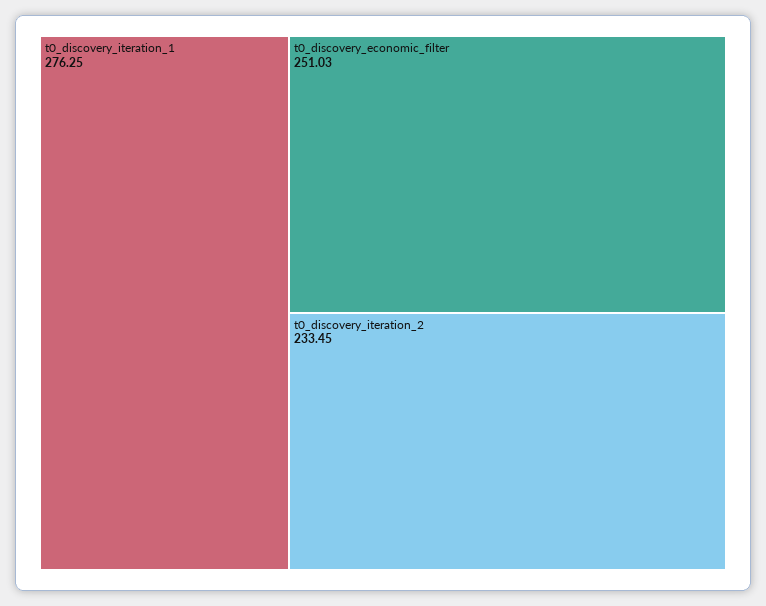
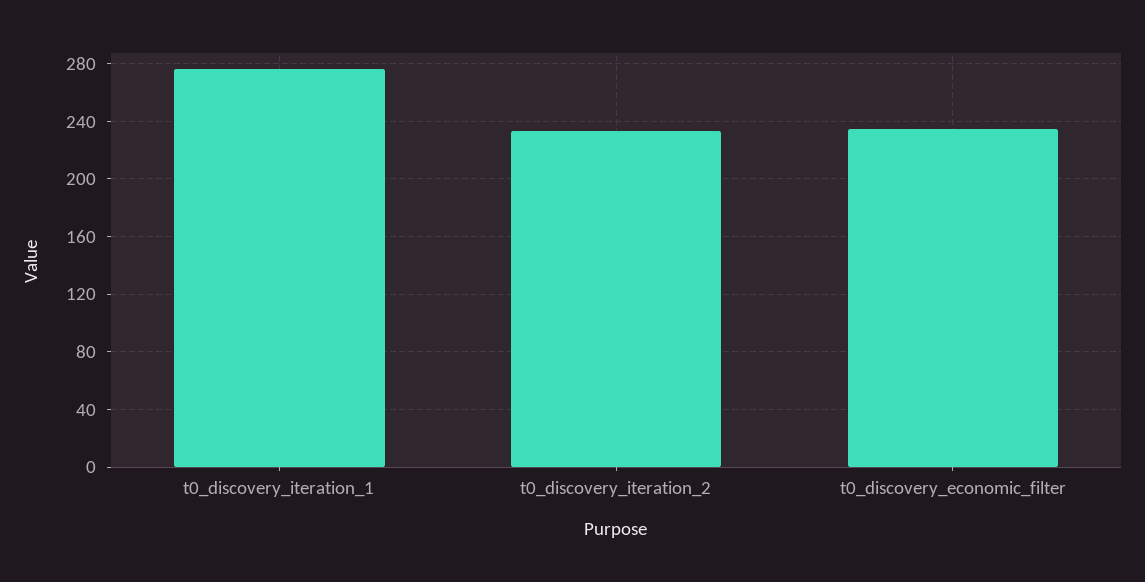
t0_discovery_economic_filter: 251.03 -> 235

